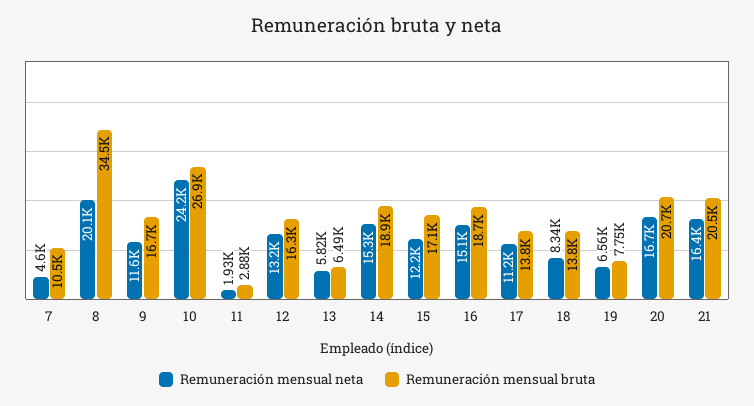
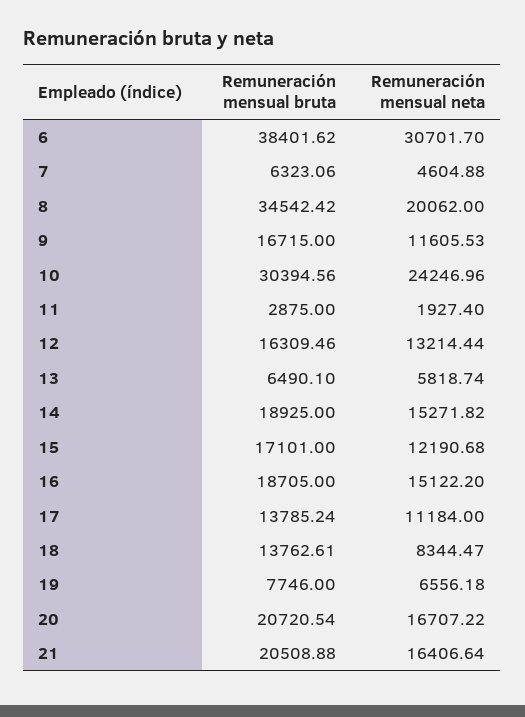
Remuneración mensual bruta, 7: 10500 -> 6323.06
Remuneración mensual bruta, 10: 26900 -> 30394.56
Remuneración mensual bruta, 6: none -> 38401.62
Remuneración mensual neta, 6: none -> 30701.7

